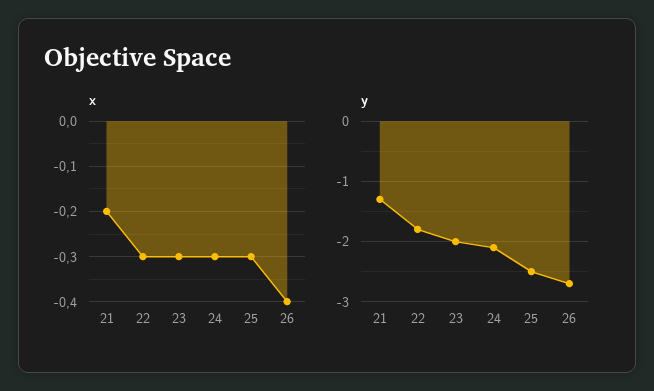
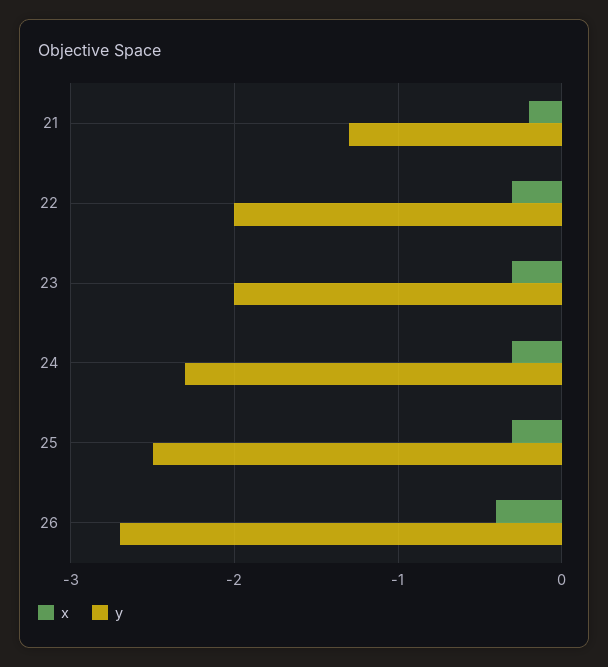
y, 22: -1.8 -> -2
y, 24: -2.1 -> -2.3

